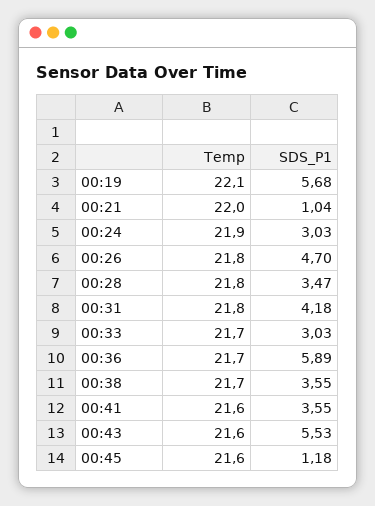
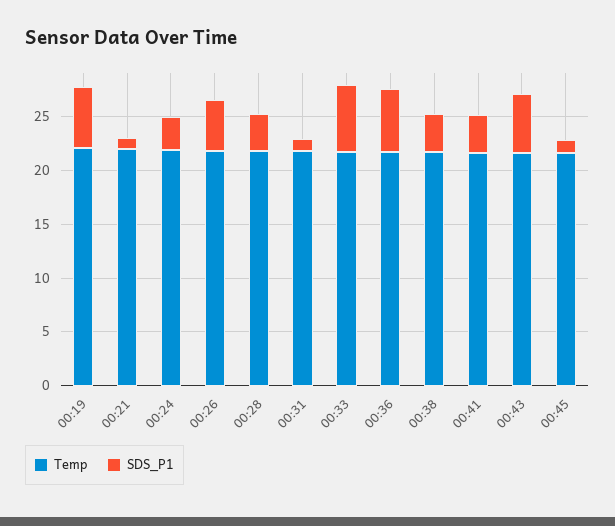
SDS_P1, 00:31: 4.18 -> 1
SDS_P1, 00:33: 3.03 -> 6

